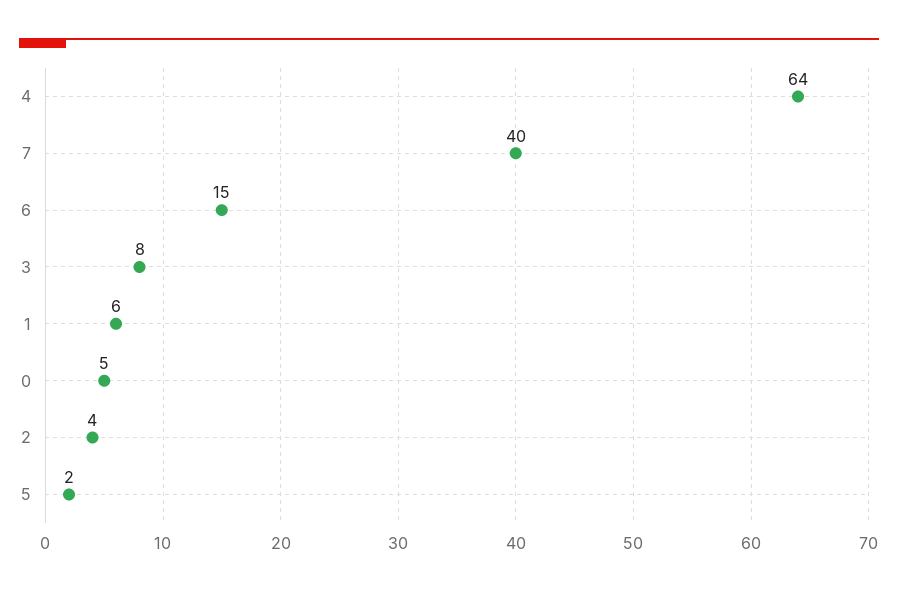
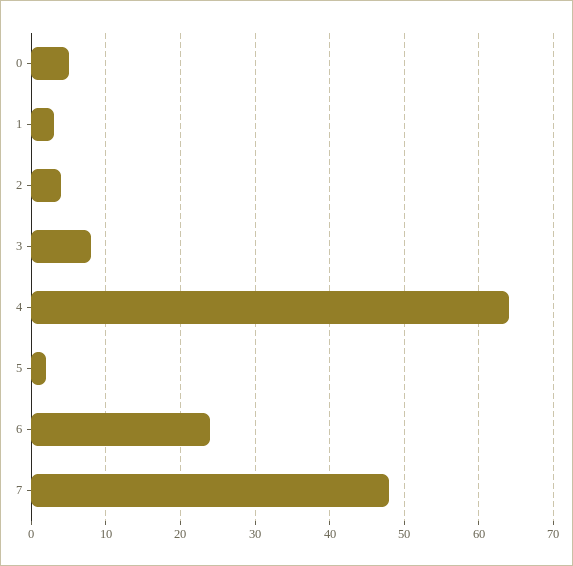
7: 40 -> 48
6: 15 -> 24
1: 6 -> 3

